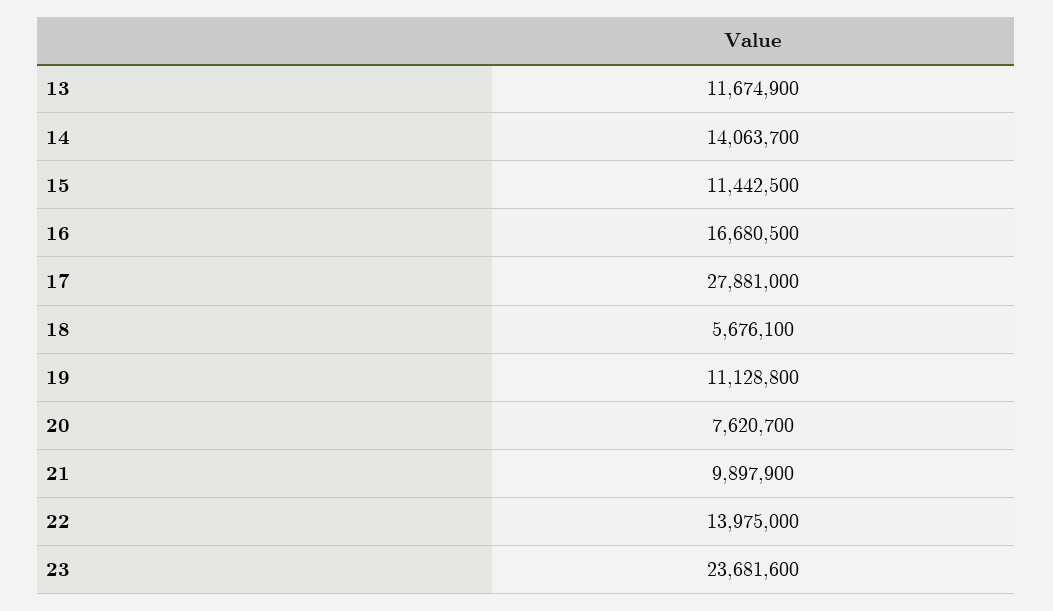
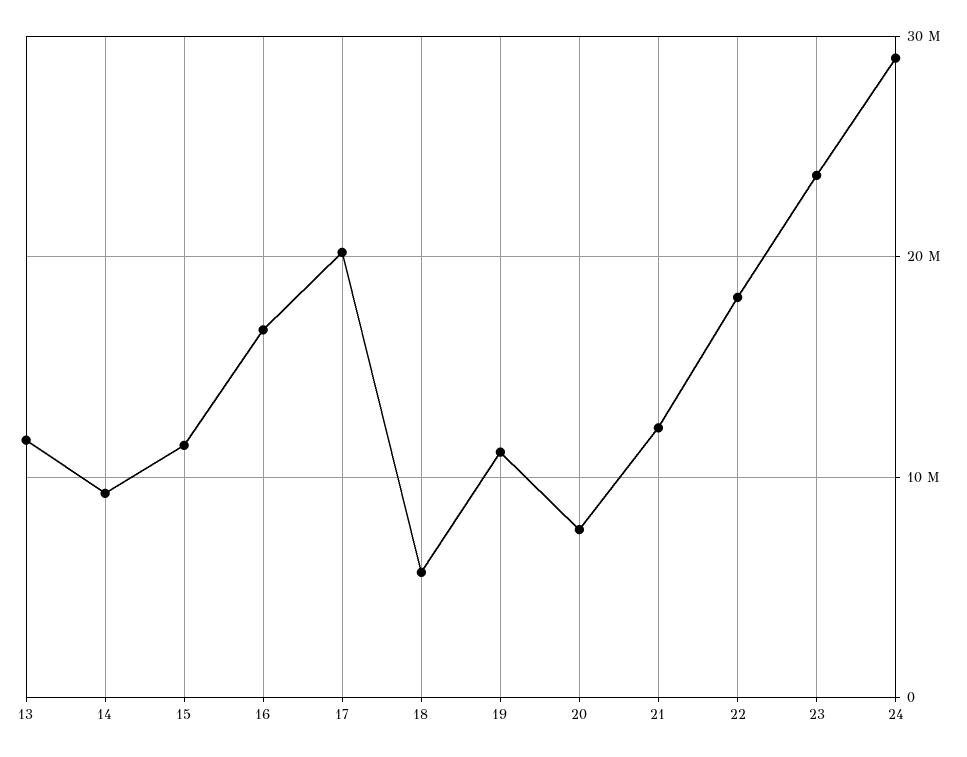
14: 14063700 -> 9000000
17: 27881000 -> 20000000
21: 9897900 -> 12000000
22: 13975000 -> 18000000
24: none -> 29000000

